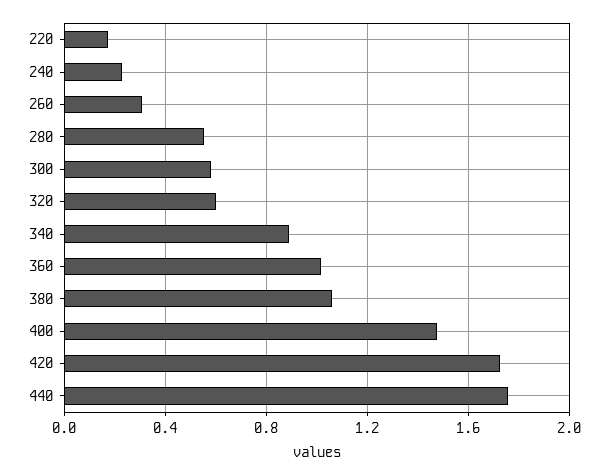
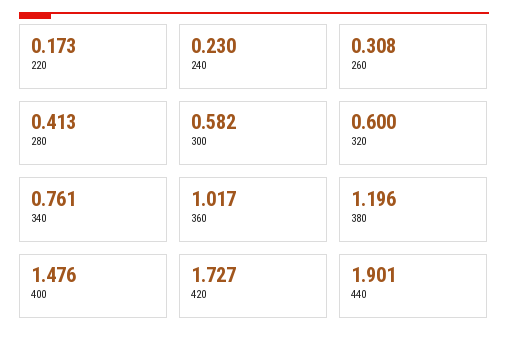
280: 0.55 -> 0.413
340: 0.9 -> 0.761
380: 1.05 -> 1.196
440: 1.75 -> 1.901

